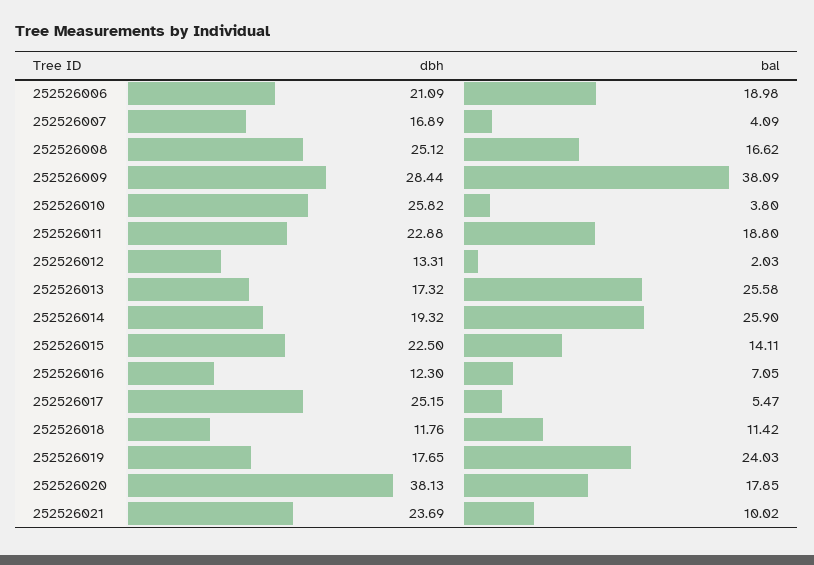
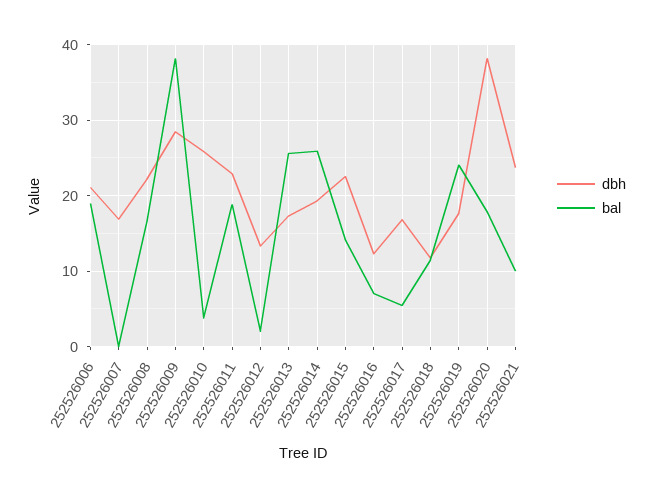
bal, 252526007: 4.09 -> 0
dbh, 252526008: 25.12 -> 22
dbh, 252526017: 25.15 -> 17

